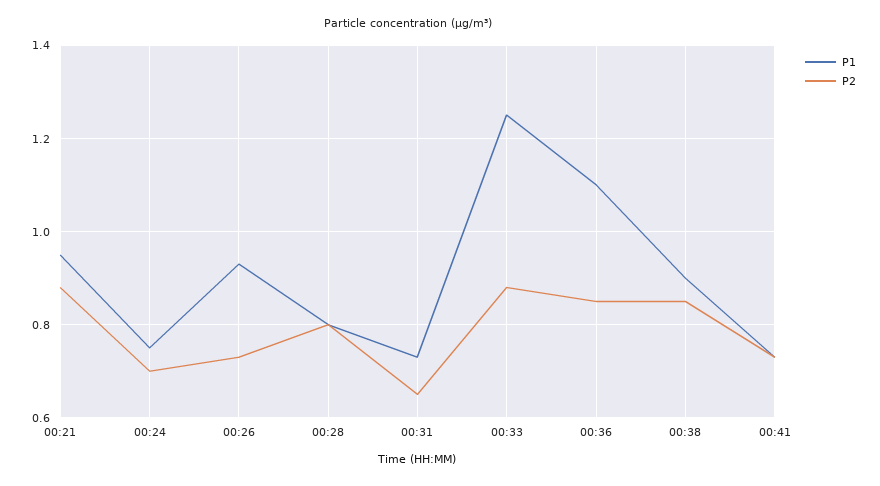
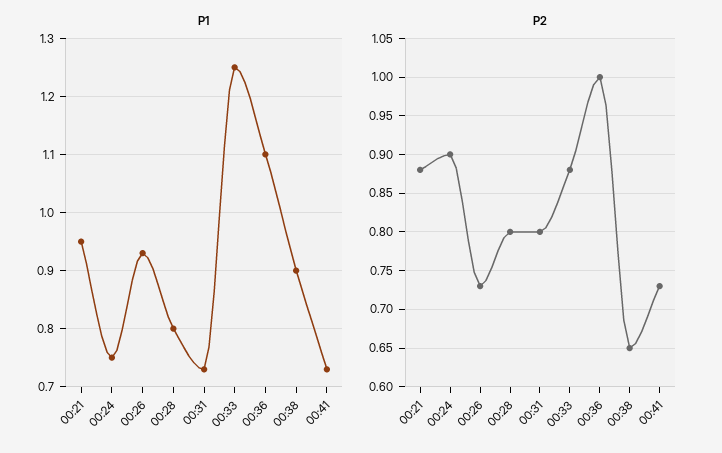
P2, 00:24: 0.7 -> 0.9
P2, 00:31: 0.65 -> 0.8
P2, 00:36: 0.85 -> 1
P2, 00:38: 0.85 -> 0.65

